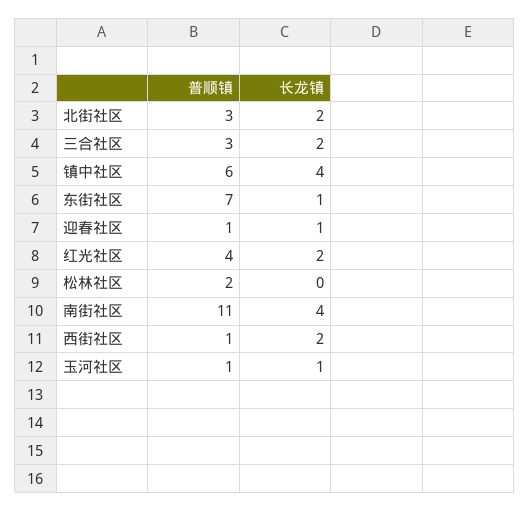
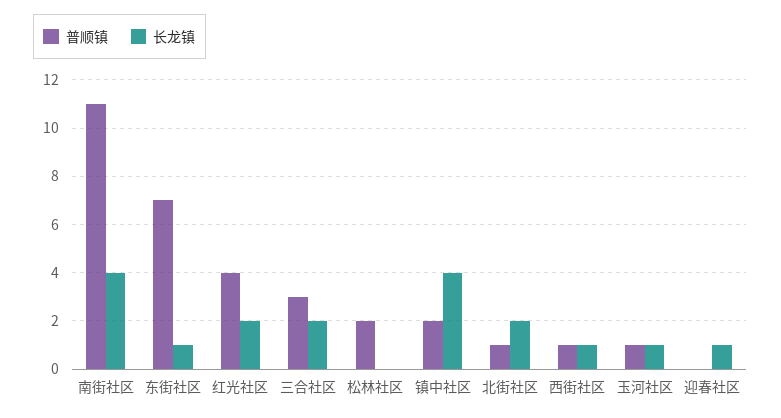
普顺镇, 北街社区: 3 -> 1
普顺镇, 镇中社区: 6 -> 2
普顺镇, 迎春社区: 1 -> 0
长龙镇, 西街社区: 2 -> 1

